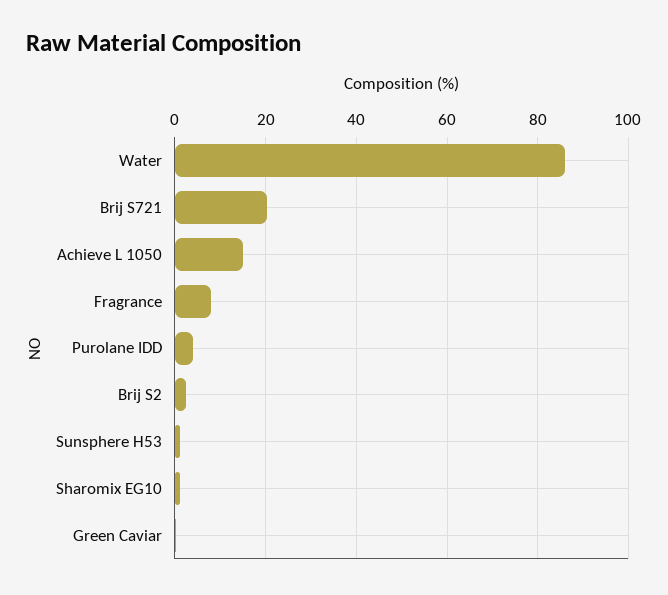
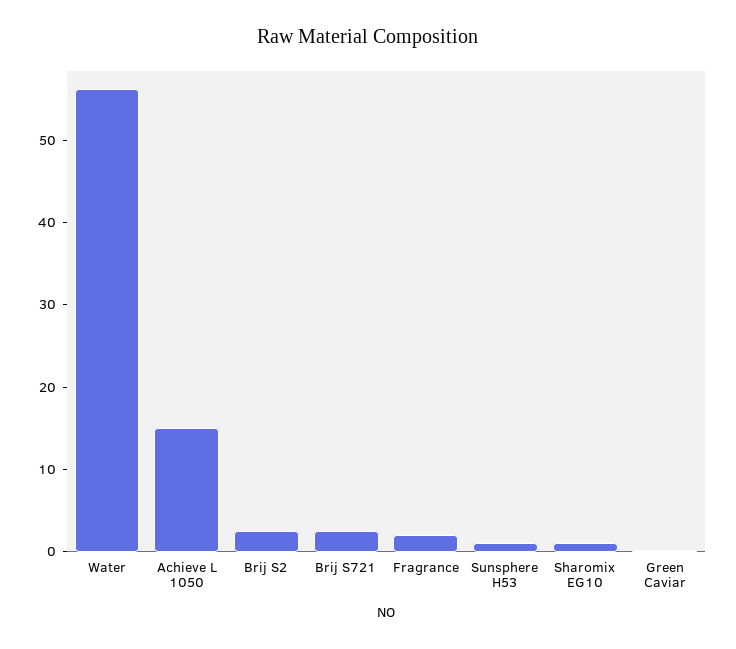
Water: 86 -> 56
Brij S721: 20 -> 2
Fragrance: 8 -> 2
Purolane IDD: 4 -> none

